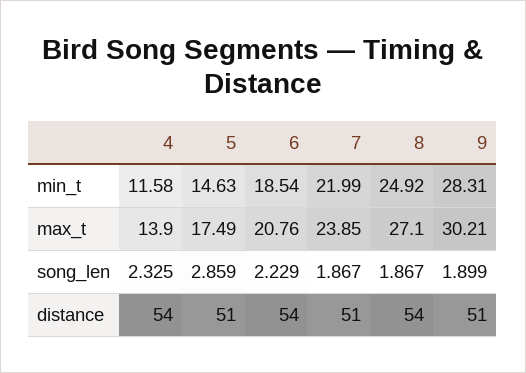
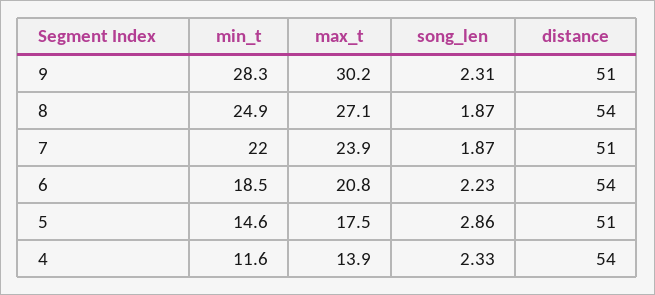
9, song_len: 1.899 -> 2.31

